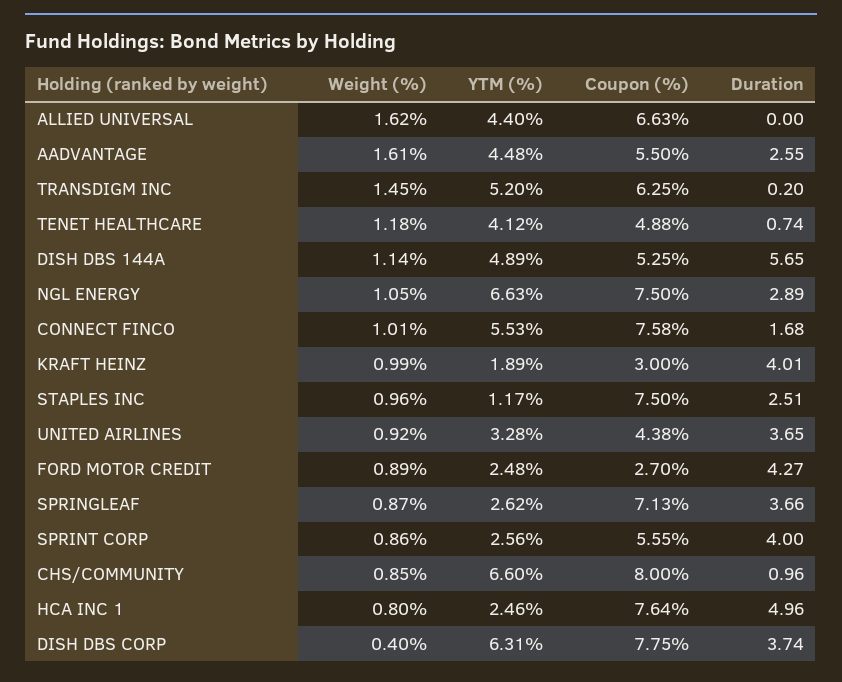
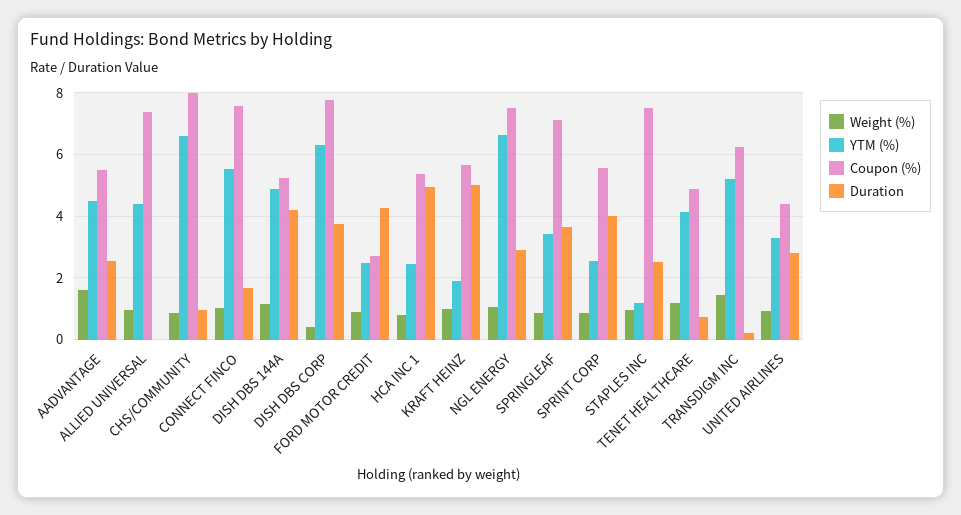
Weight (%), ALLIED UNIVERSAL: 1.62 -> 1
Coupon (%), ALLIED UNIVERSAL: 6.63 -> 7.4
Duration, DISH DBS 144A: 5.65 -> 4.2
Coupon (%), KRAFT HEINZ: 3 -> 5.6
Duration, KRAFT HEINZ: 4.01 -> 5
Duration, UNITED AIRLINES: 3.65 -> 2.8
YTM (%), SPRINGLEAF: 2.62 -> 3.4
Coupon (%), HCA INC 1: 7.64 -> 5.4

